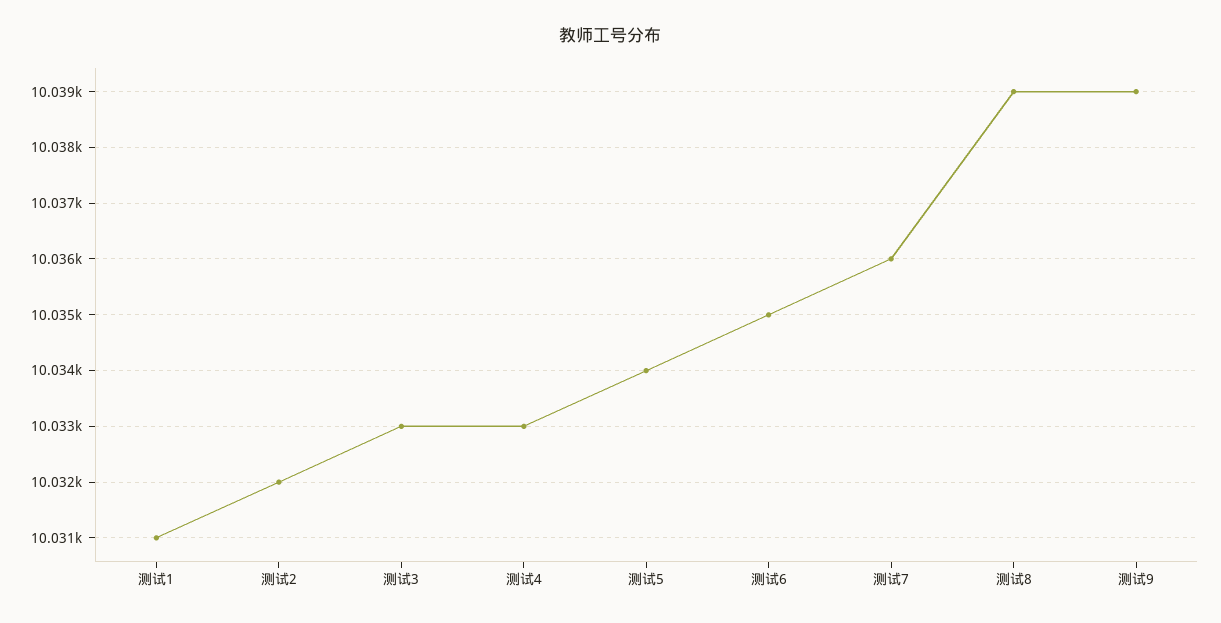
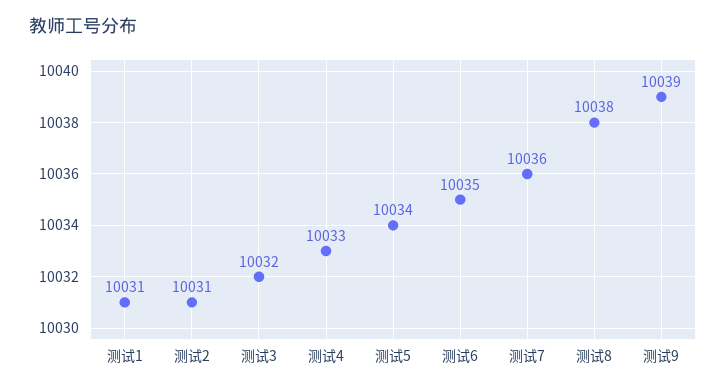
测试2: 10032 -> 10031
测试3: 10033 -> 10032
测试8: 10039 -> 10038

